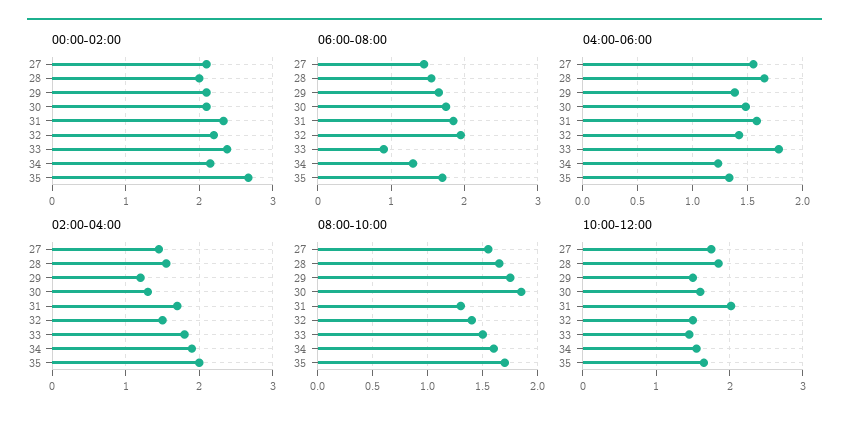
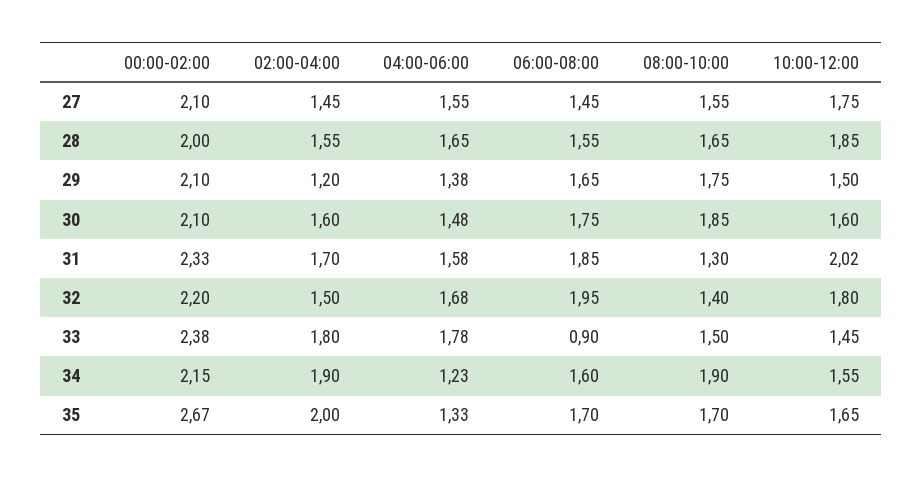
06:00-08:00, 34: 1.3 -> 1.6
04:00-06:00, 32: 1.4 -> 1.68
02:00-04:00, 30: 1.3 -> 1.6
08:00-10:00, 34: 1.6 -> 1.9
10:00-12:00, 32: 1.5 -> 1.8

